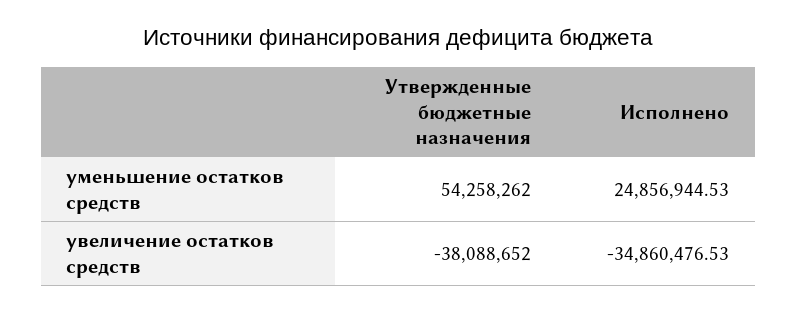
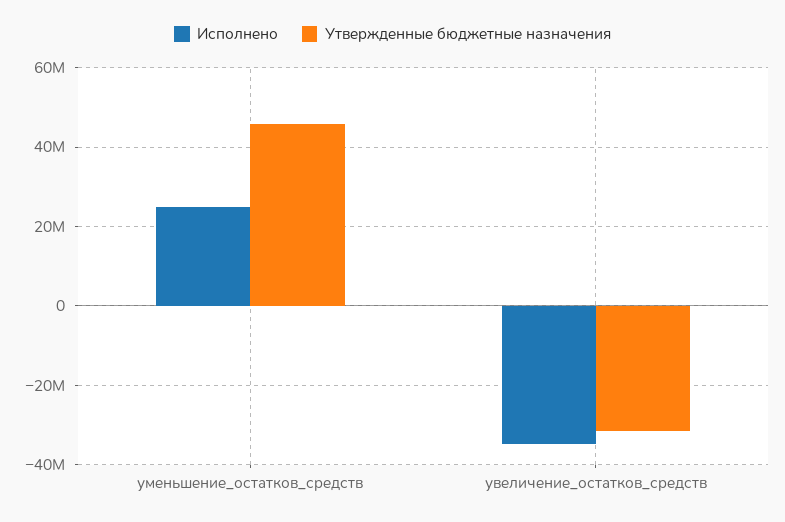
Утвержденные бюджетные назначения, уменьшение остатков средств: 54258262 -> 46000000
Утвержденные бюджетные назначения, увеличение остатков средств: -38088652 -> -32000000

